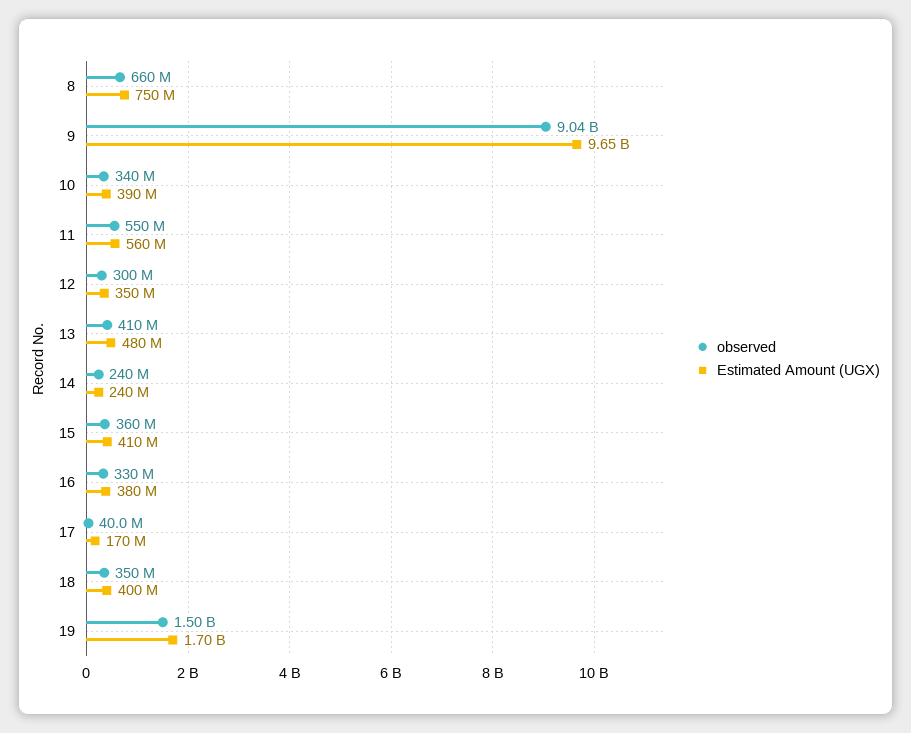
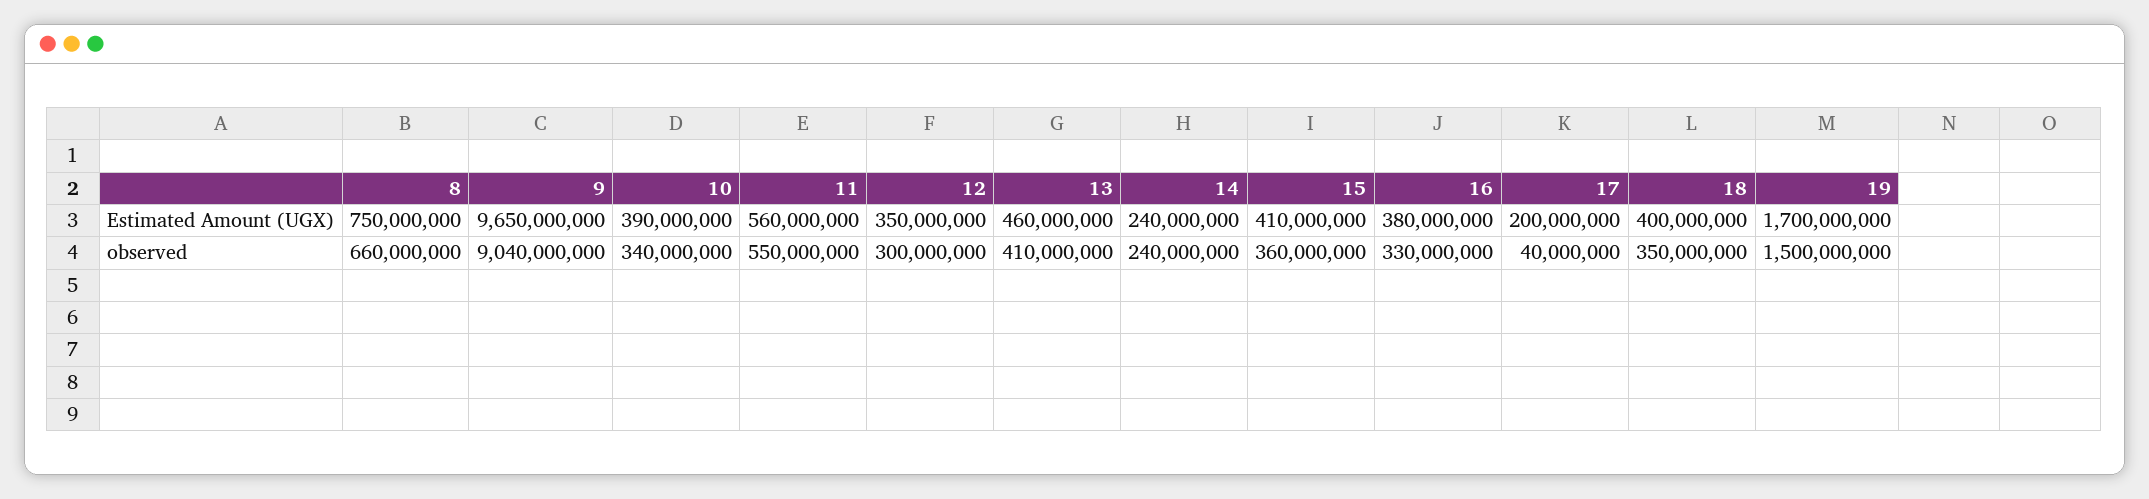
Estimated Amount (UGX), 13: 480000000 -> 460000000
Estimated Amount (UGX), 17: 170000000 -> 200000000

